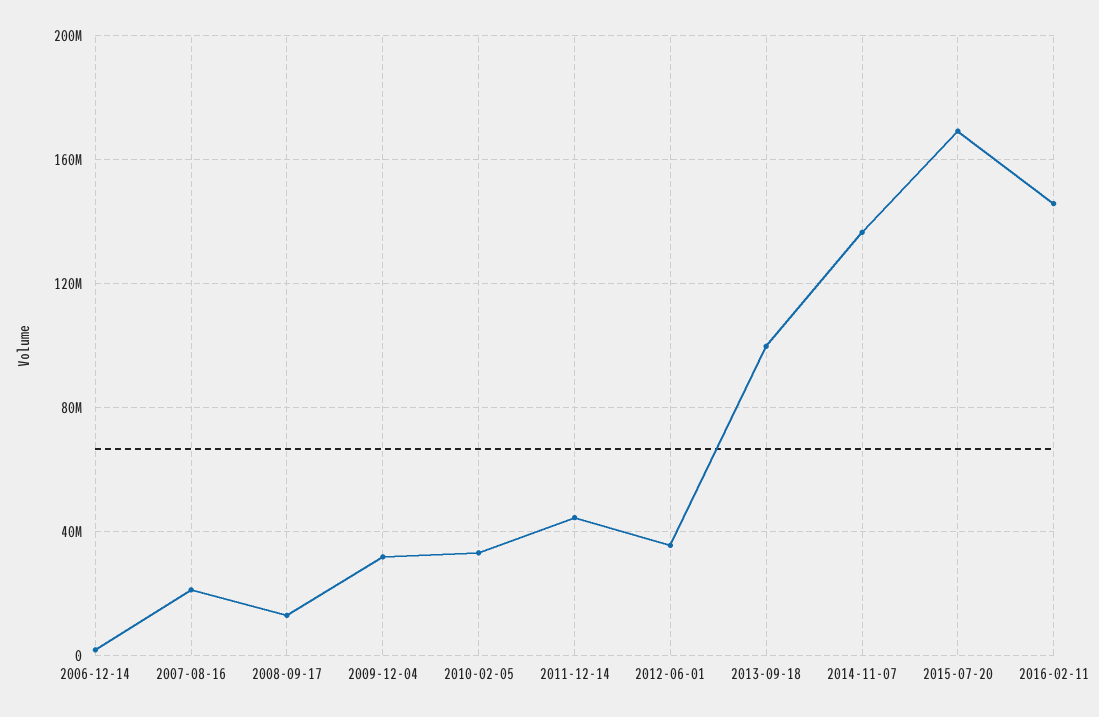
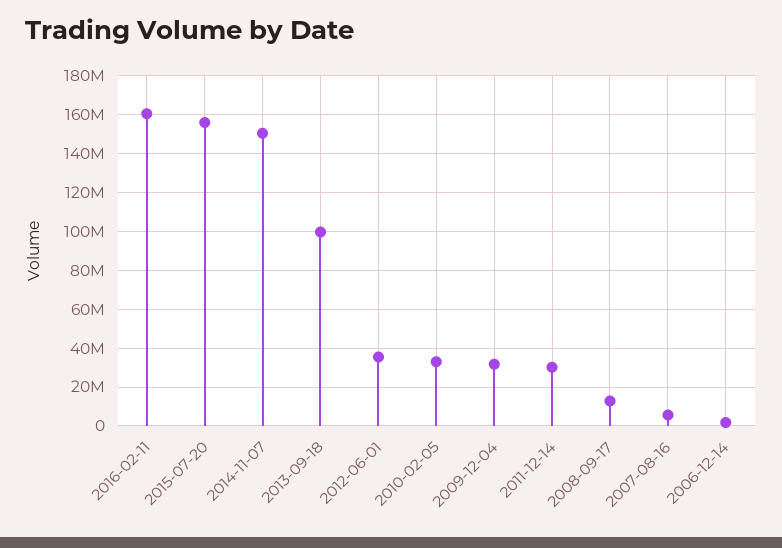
2007-08-16: 20000000 -> 5000000
2011-12-14: 45000000 -> 30000000
2014-11-07: 135000000 -> 150000000
2015-07-20: 170000000 -> 155000000
2016-02-11: 145000000 -> 160000000

